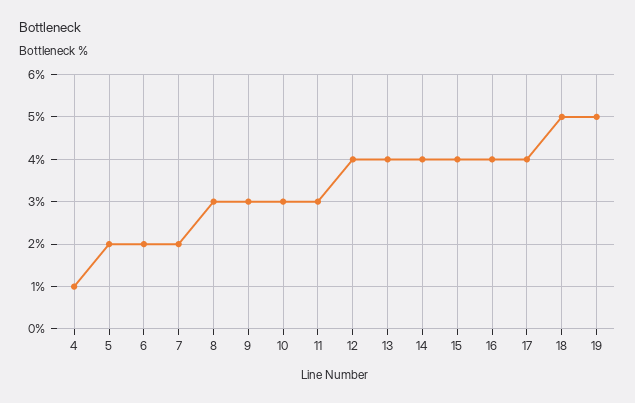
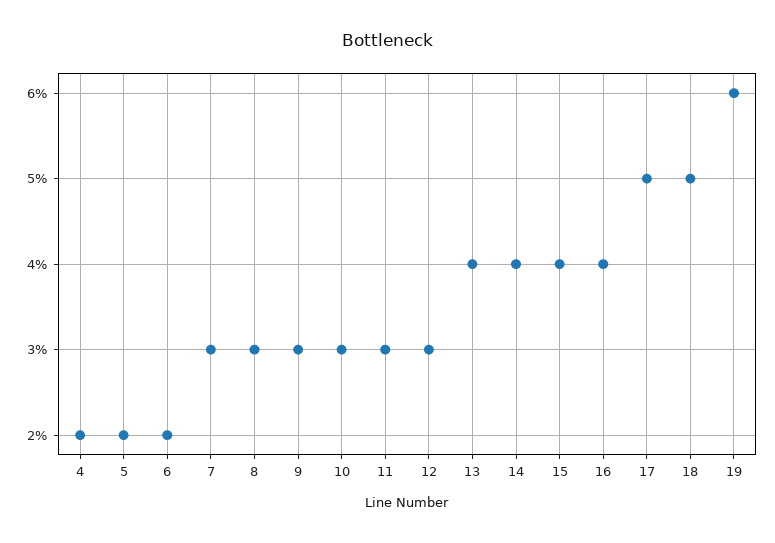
4: 1 -> 2
7: 2 -> 3
12: 4 -> 3
17: 4 -> 5
19: 5 -> 6

